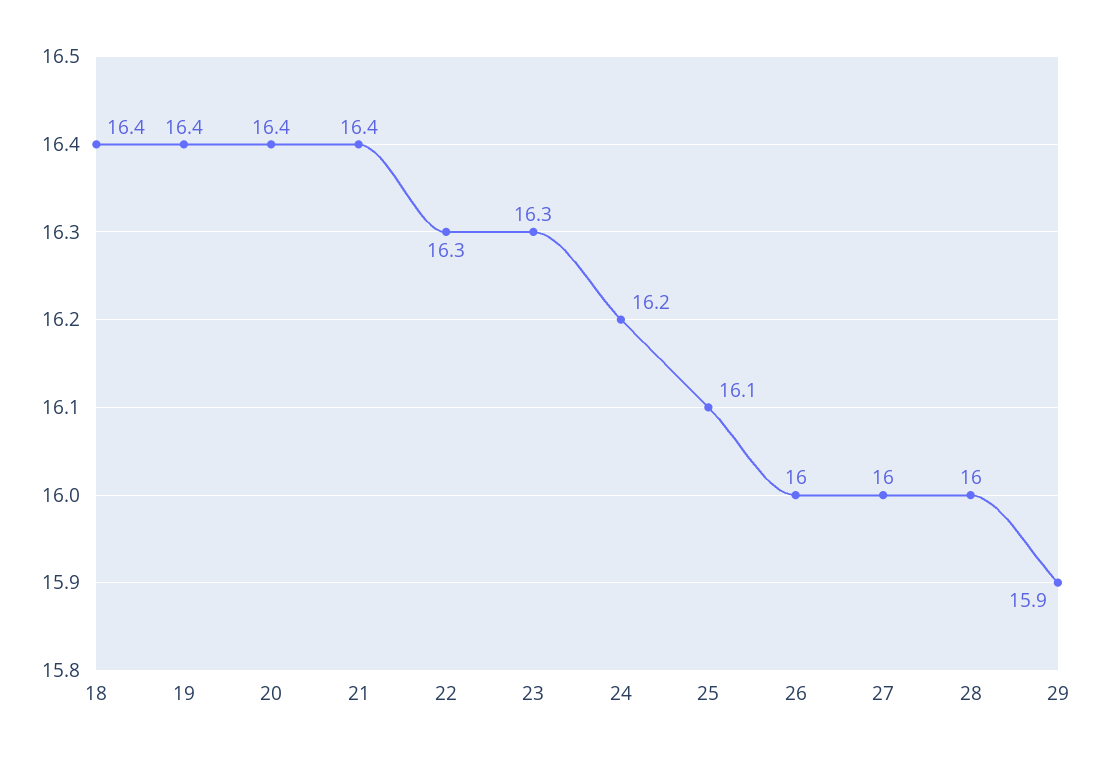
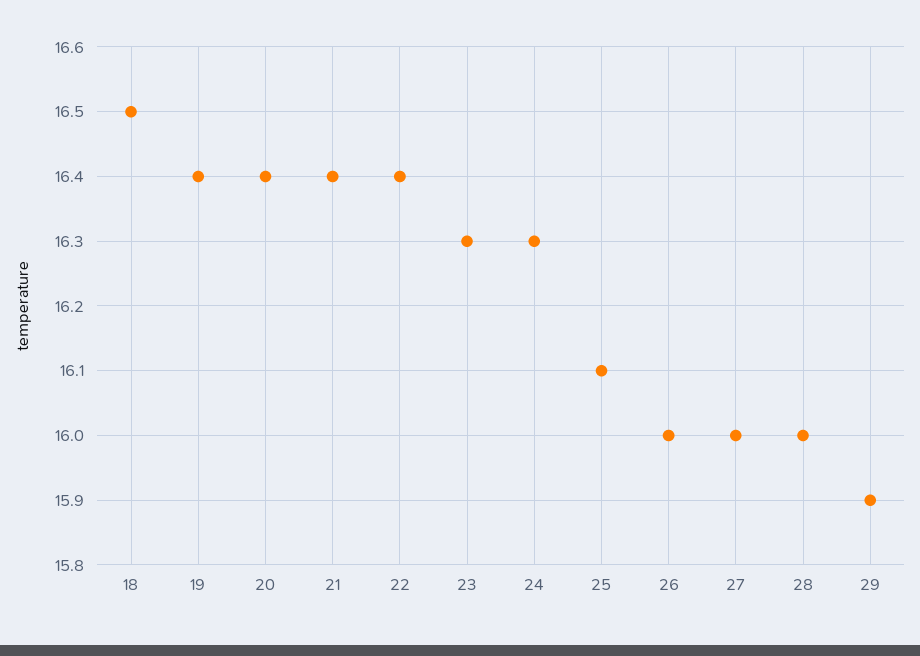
18: 16.4 -> 16.5
22: 16.3 -> 16.4
24: 16.2 -> 16.3

